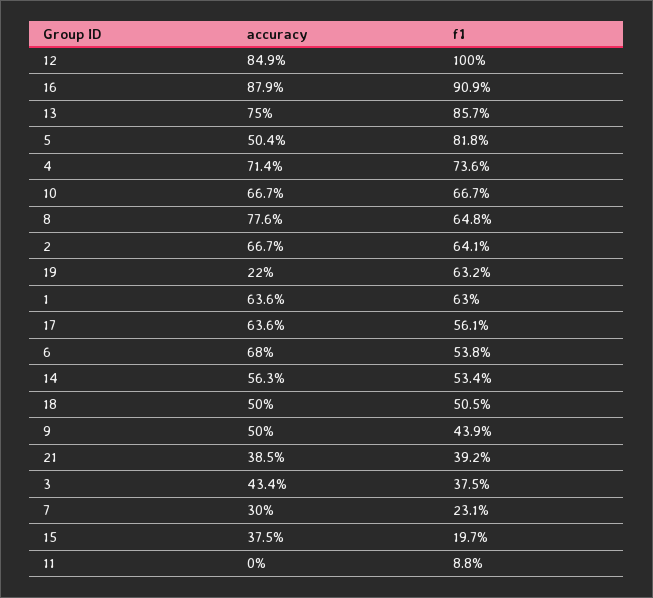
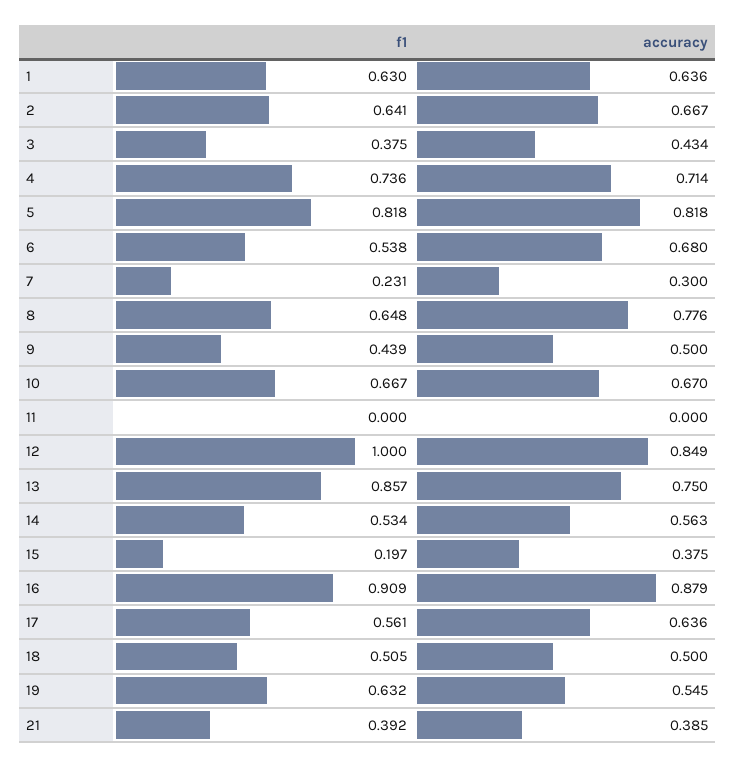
accuracy, 5: 0.504 -> 0.818
accuracy, 10: 0.667 -> 0.67
accuracy, 19: 0.22 -> 0.545
f1, 11: 0.088 -> 0

